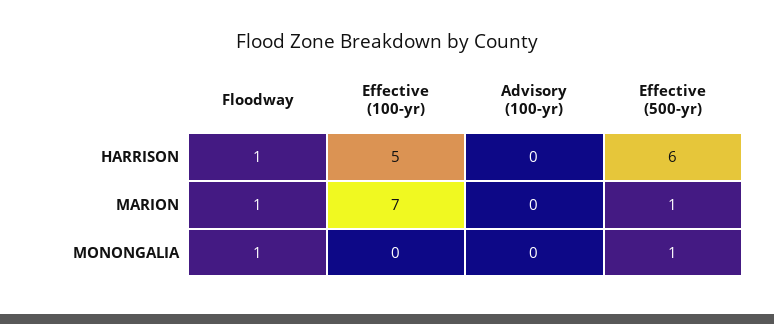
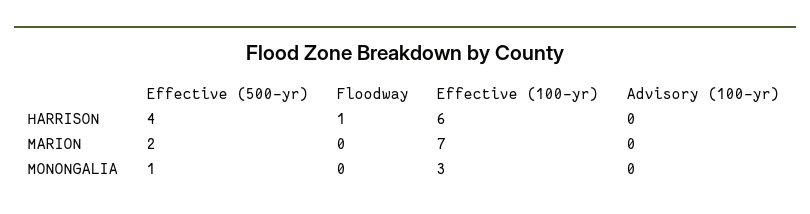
Effective (100-yr), HARRISON: 5 -> 6
Effective (500-yr), HARRISON: 6 -> 4
Floodway, MARION: 1 -> 0
Effective (500-yr), MARION: 1 -> 2
Floodway, MONONGALIA: 1 -> 0
Effective (100-yr), MONONGALIA: 0 -> 3

